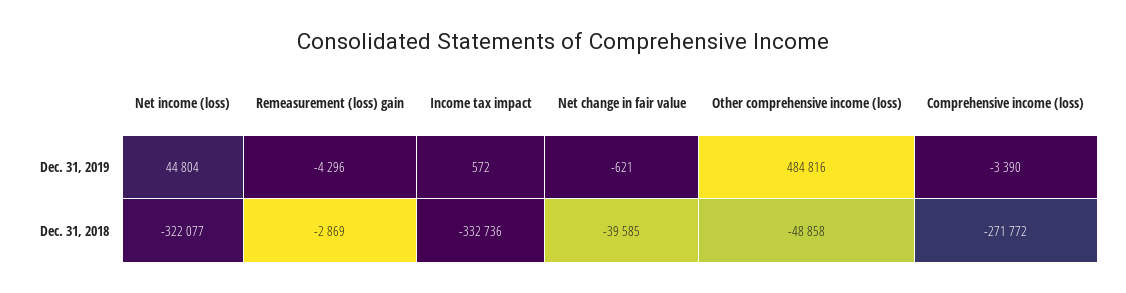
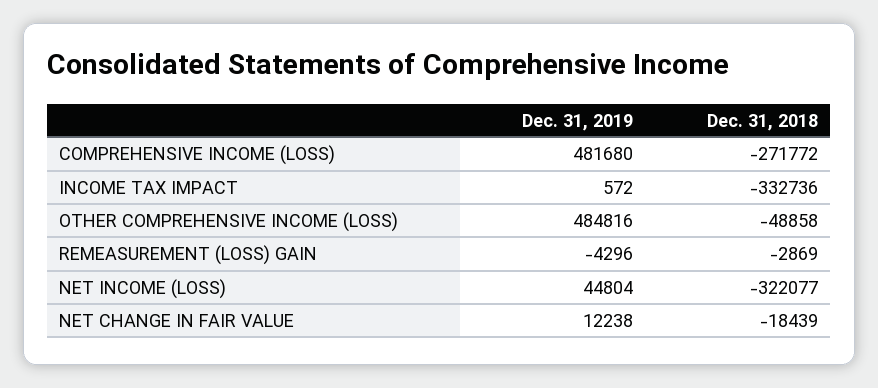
Net change in fair value, Dec. 31, 2019: -621 -> 12238
Comprehensive income (loss), Dec. 31, 2019: -3390 -> 481680
Net change in fair value, Dec. 31, 2018: -39585 -> -18439

